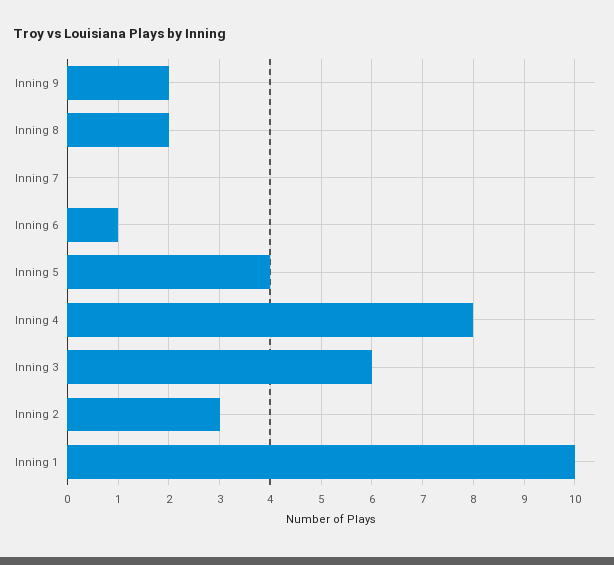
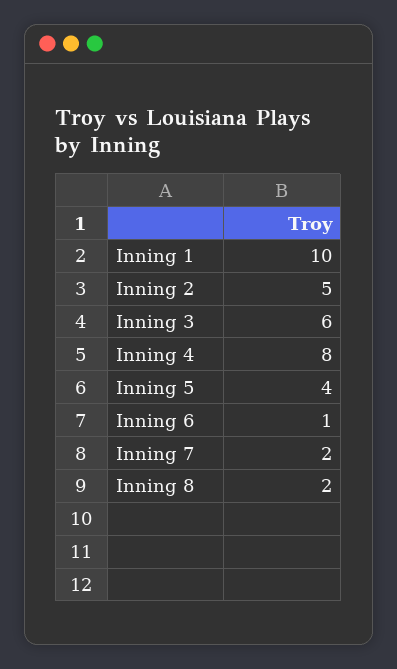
Inning 9: 2 -> none
Inning 7: 0 -> 2
Inning 2: 3 -> 5

